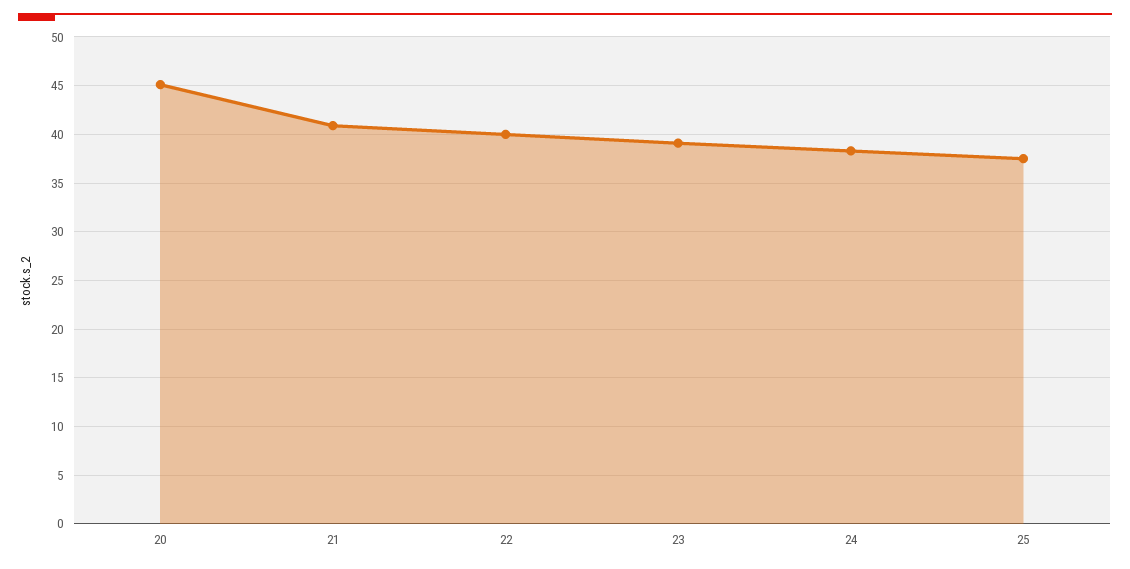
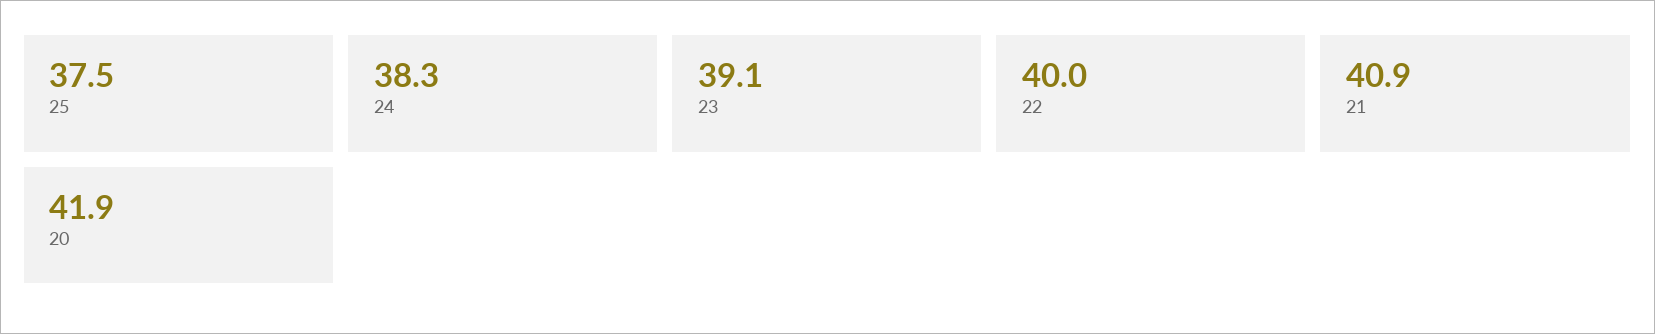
20: 45 -> 41.9

